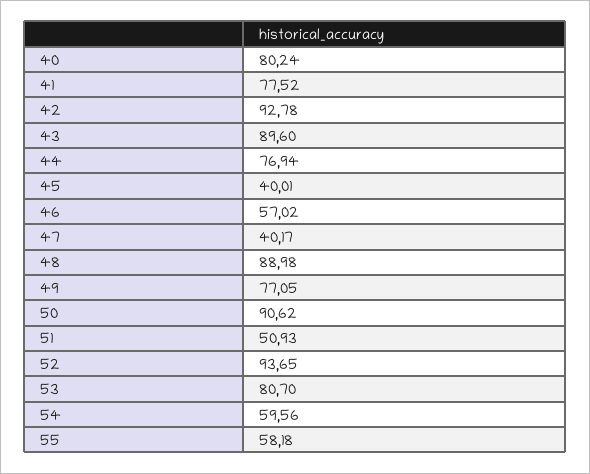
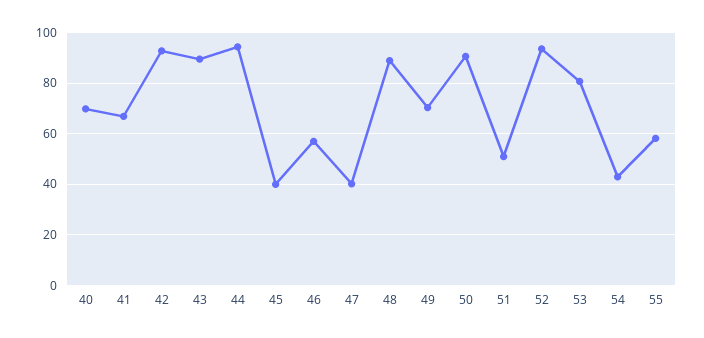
40: 80.24 -> 70
41: 77.52 -> 67.5
44: 76.94 -> 95
49: 77.05 -> 70
54: 59.56 -> 42.5

